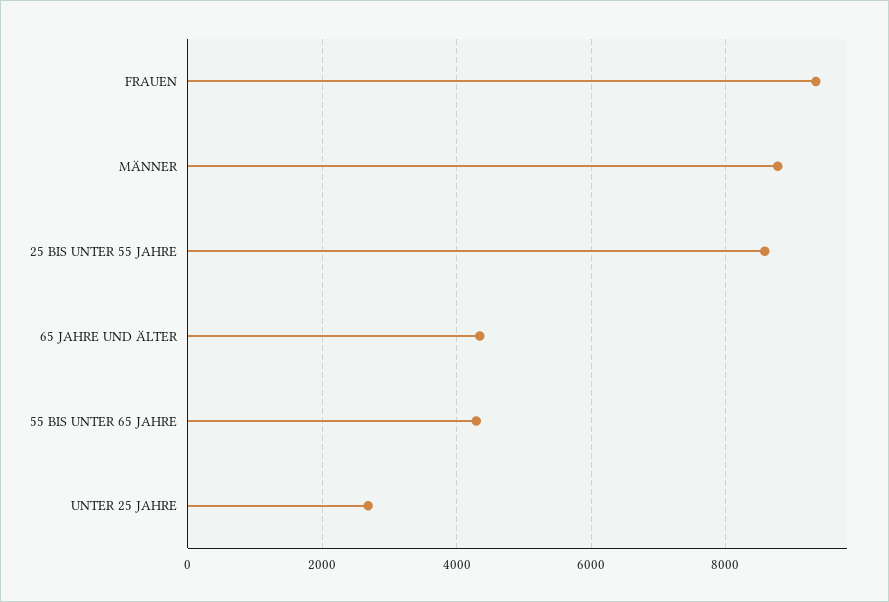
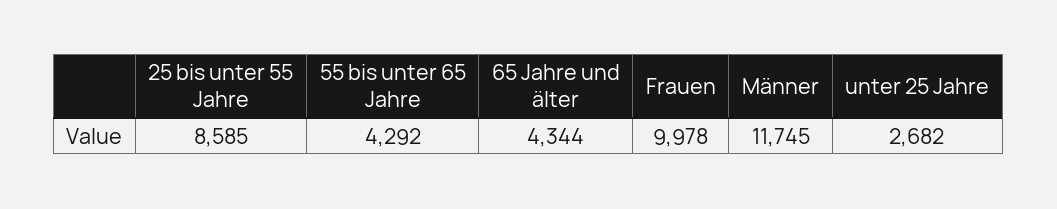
FRAUEN: 9400 -> 9978
MÄNNER: 8800 -> 11745

